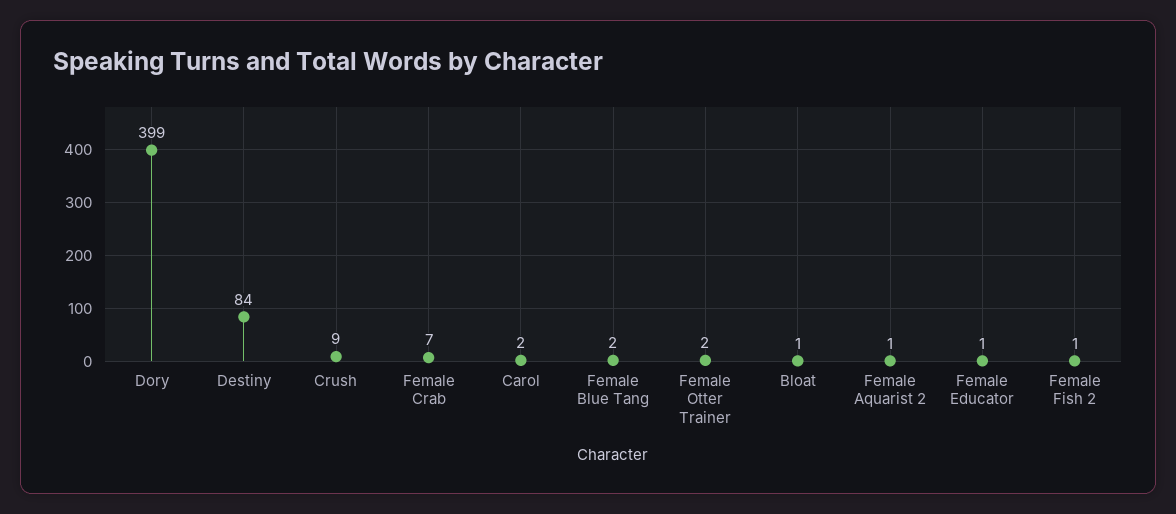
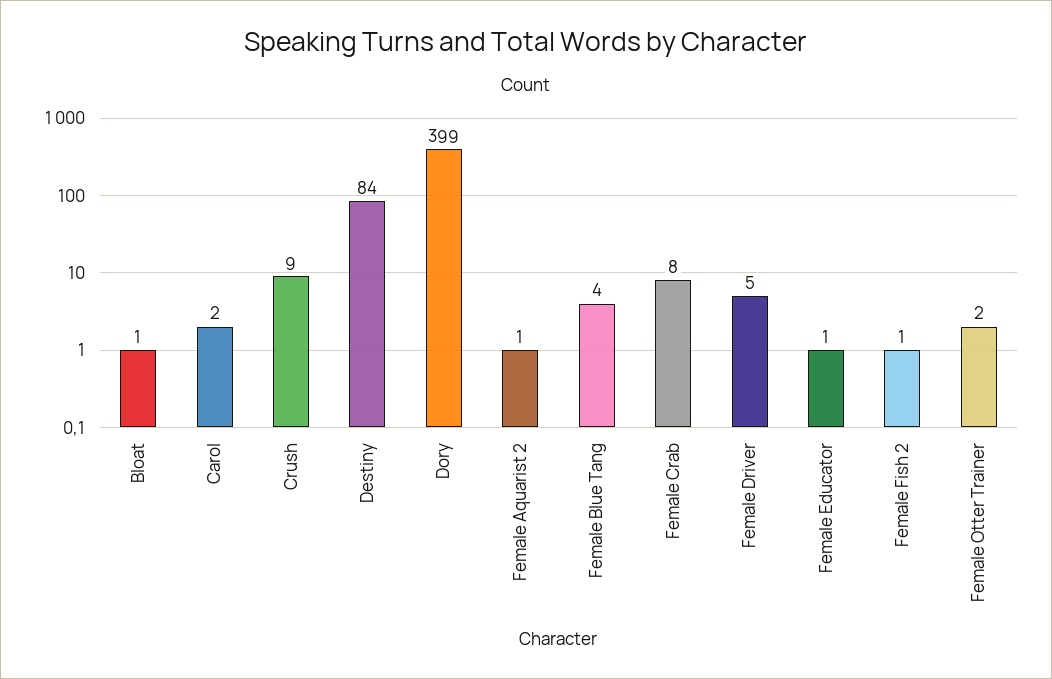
Female Crab: 7 -> 8
Female Blue Tang: 2 -> 4
Female Driver: none -> 5

